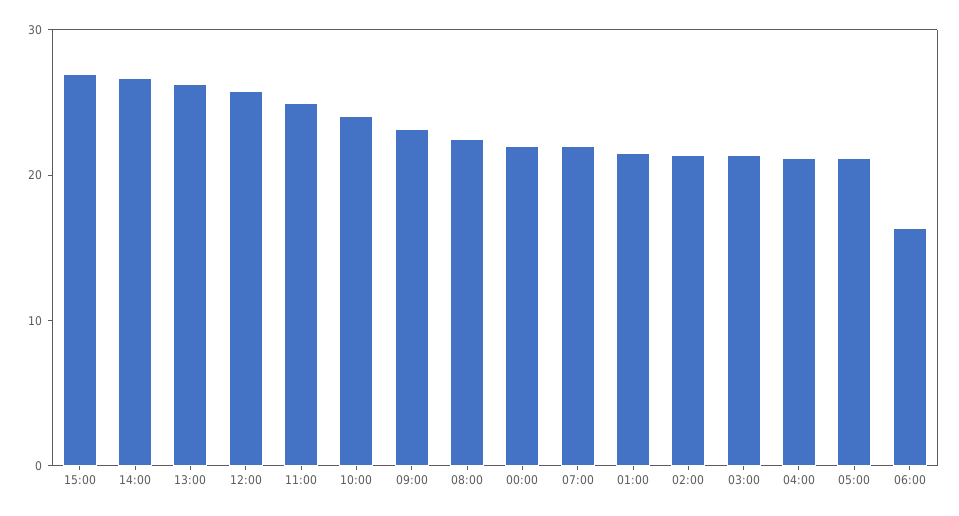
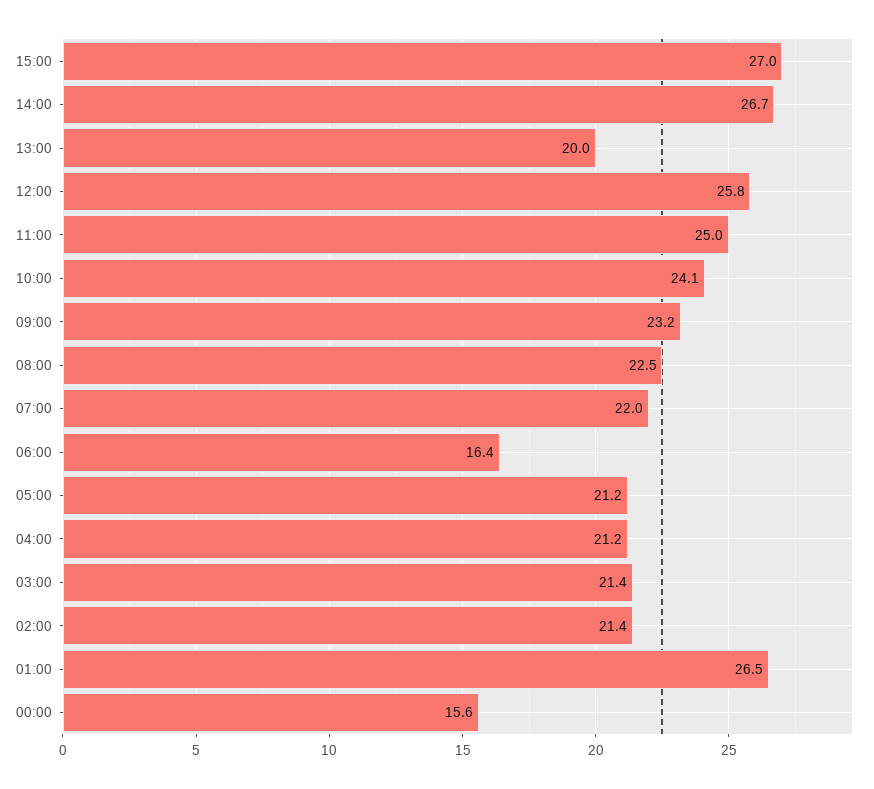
13:00: 26 -> 20
00:00: 22 -> 15.6
01:00: 22 -> 26.5

